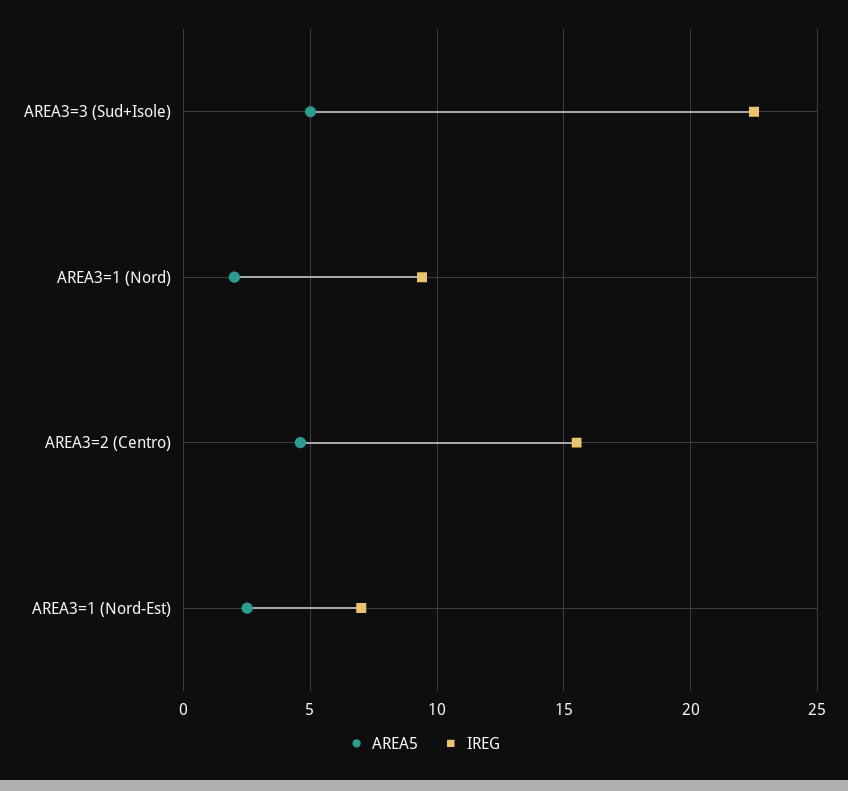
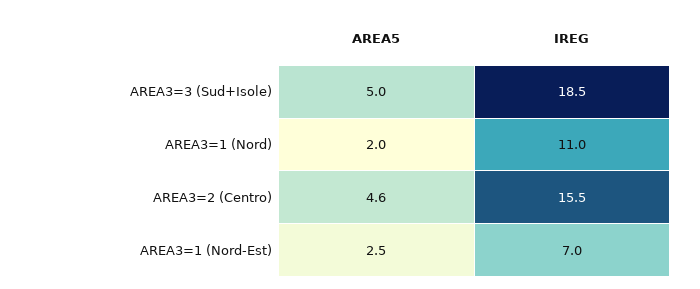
IREG, AREA3=3 (Sud+Isole): 22.5 -> 18.5
IREG, AREA3=1 (Nord): 9.5 -> 11

